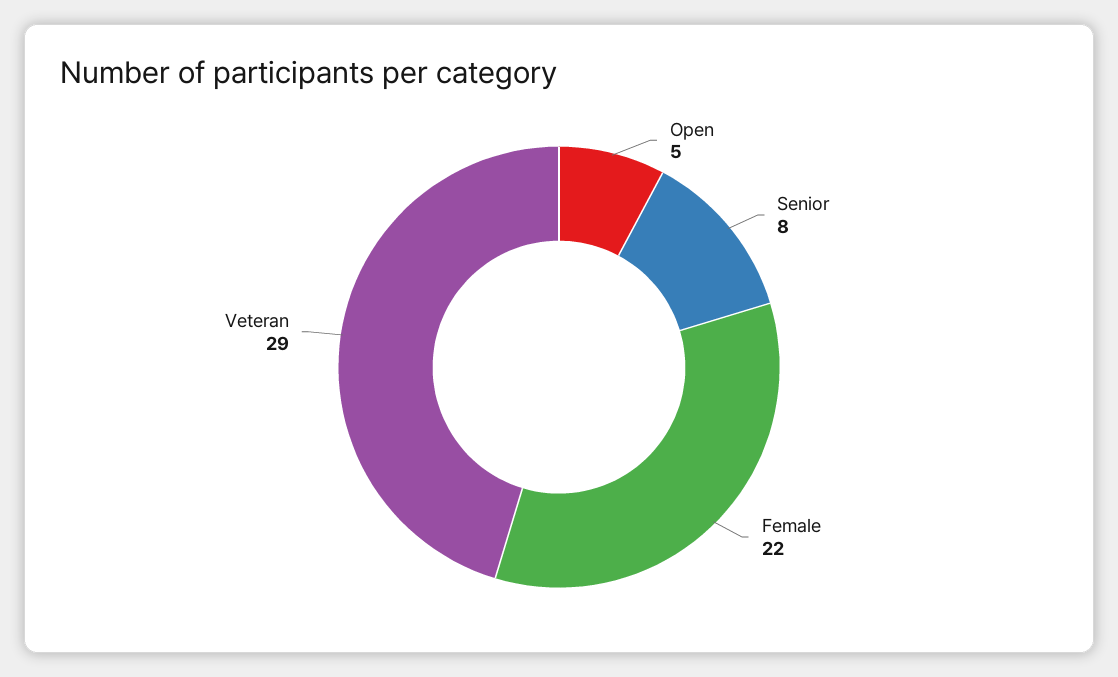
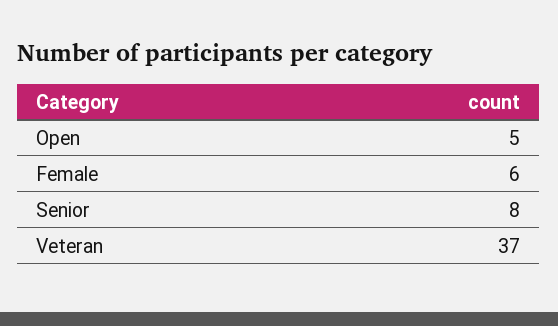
Female: 22 -> 6
Veteran: 29 -> 37

